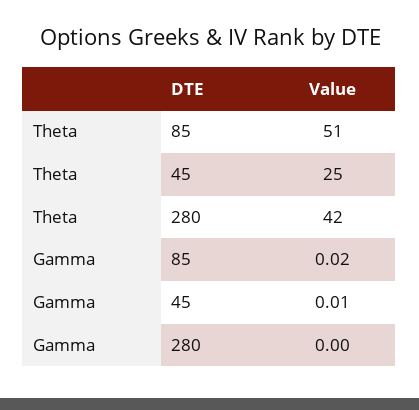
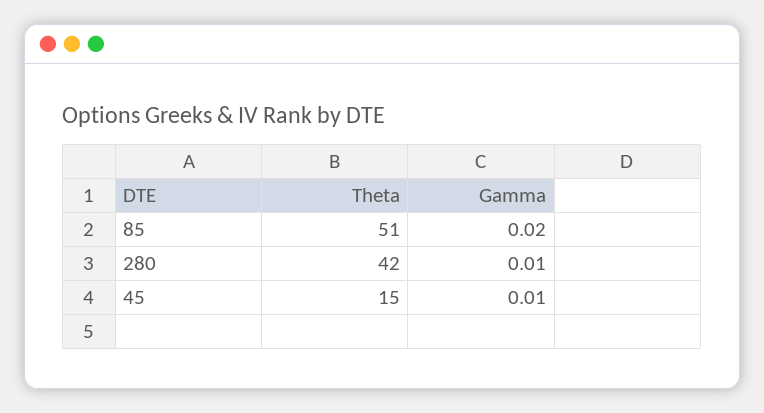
Theta, 45: 25 -> 15
Gamma, 280: 0 -> 0.01

